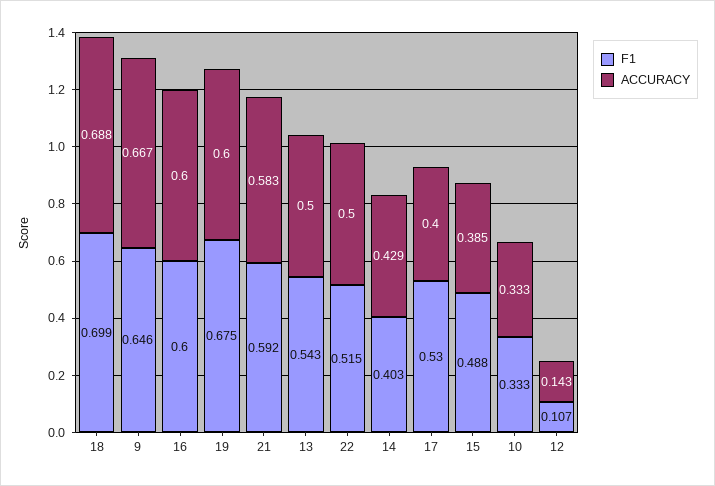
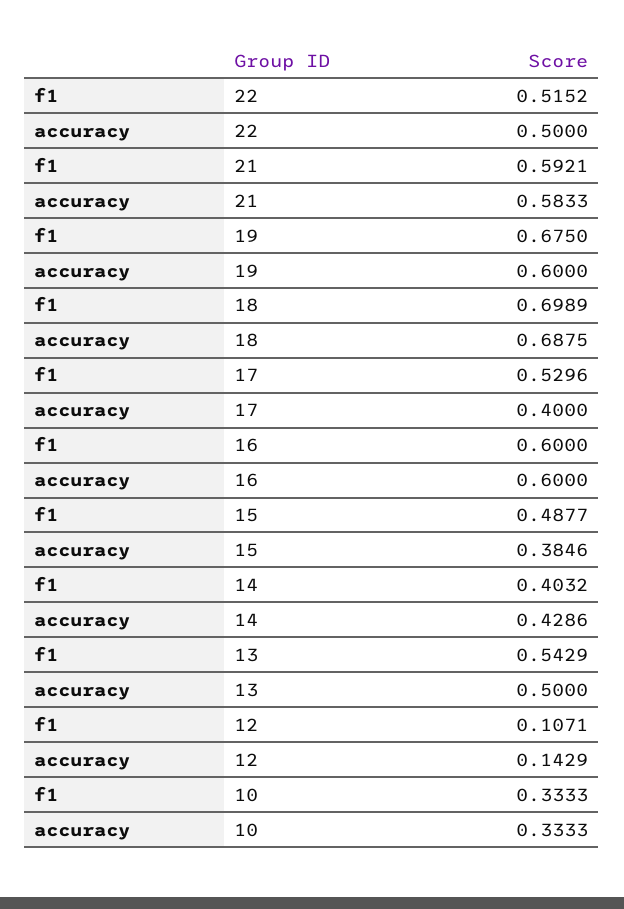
F1, 9: 0.646 -> none
ACCURACY, 9: 0.667 -> none

